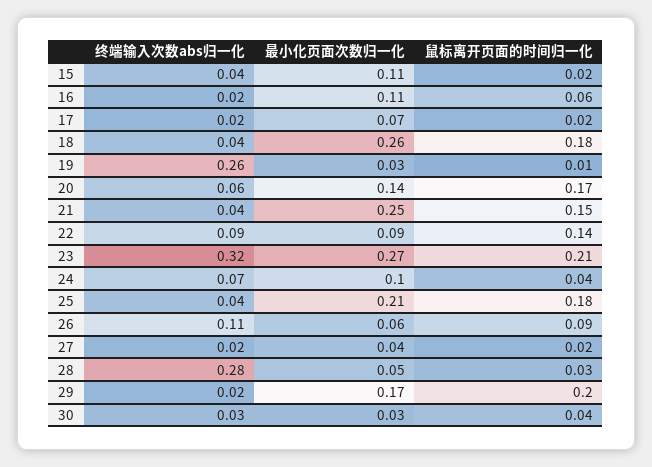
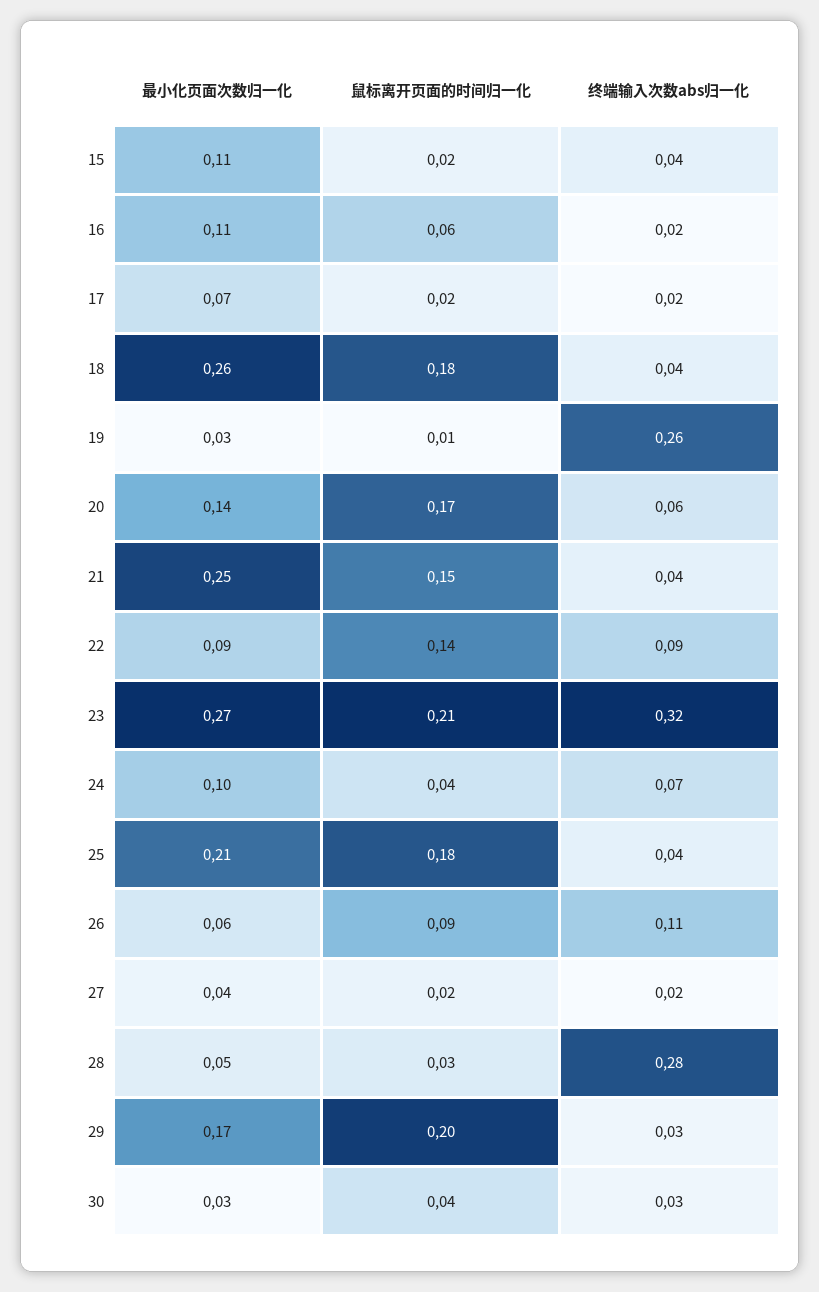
终端输入次数abs归一化, 29: 0.02 -> 0.03

